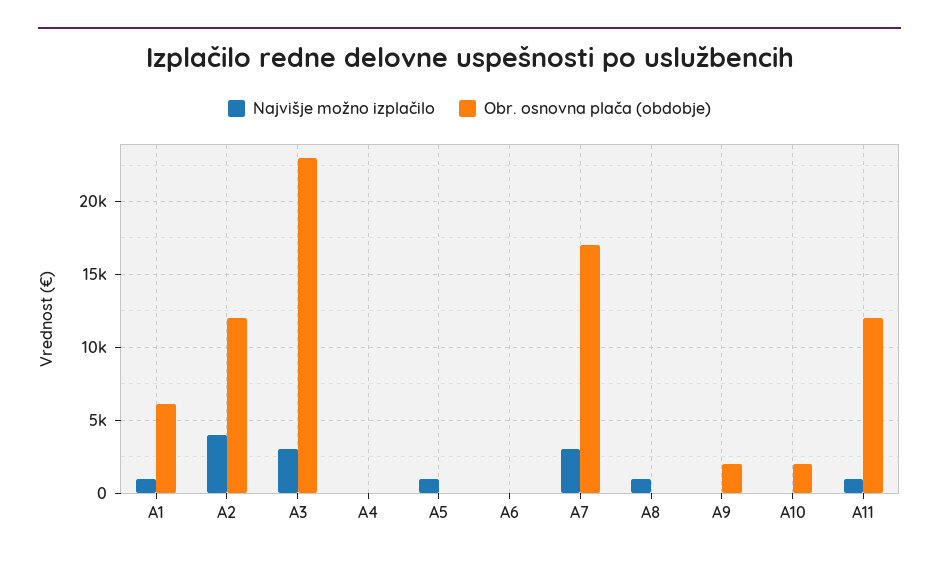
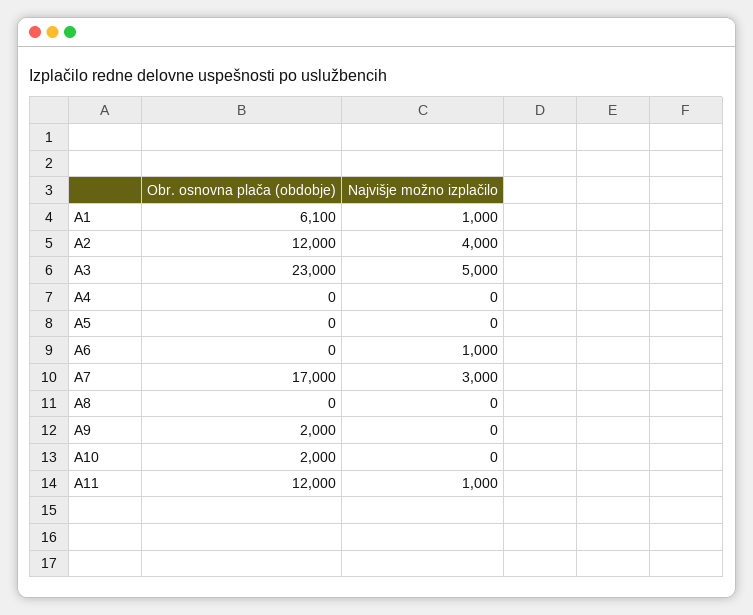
Najvišje možno izplačilo, A3: 3000 -> 5000
Najvišje možno izplačilo, A5: 1000 -> 0
Najvišje možno izplačilo, A6: 0 -> 1000
Najvišje možno izplačilo, A8: 1000 -> 0

